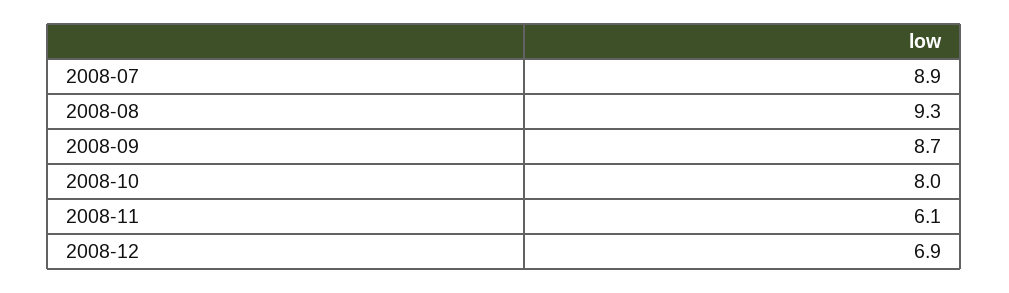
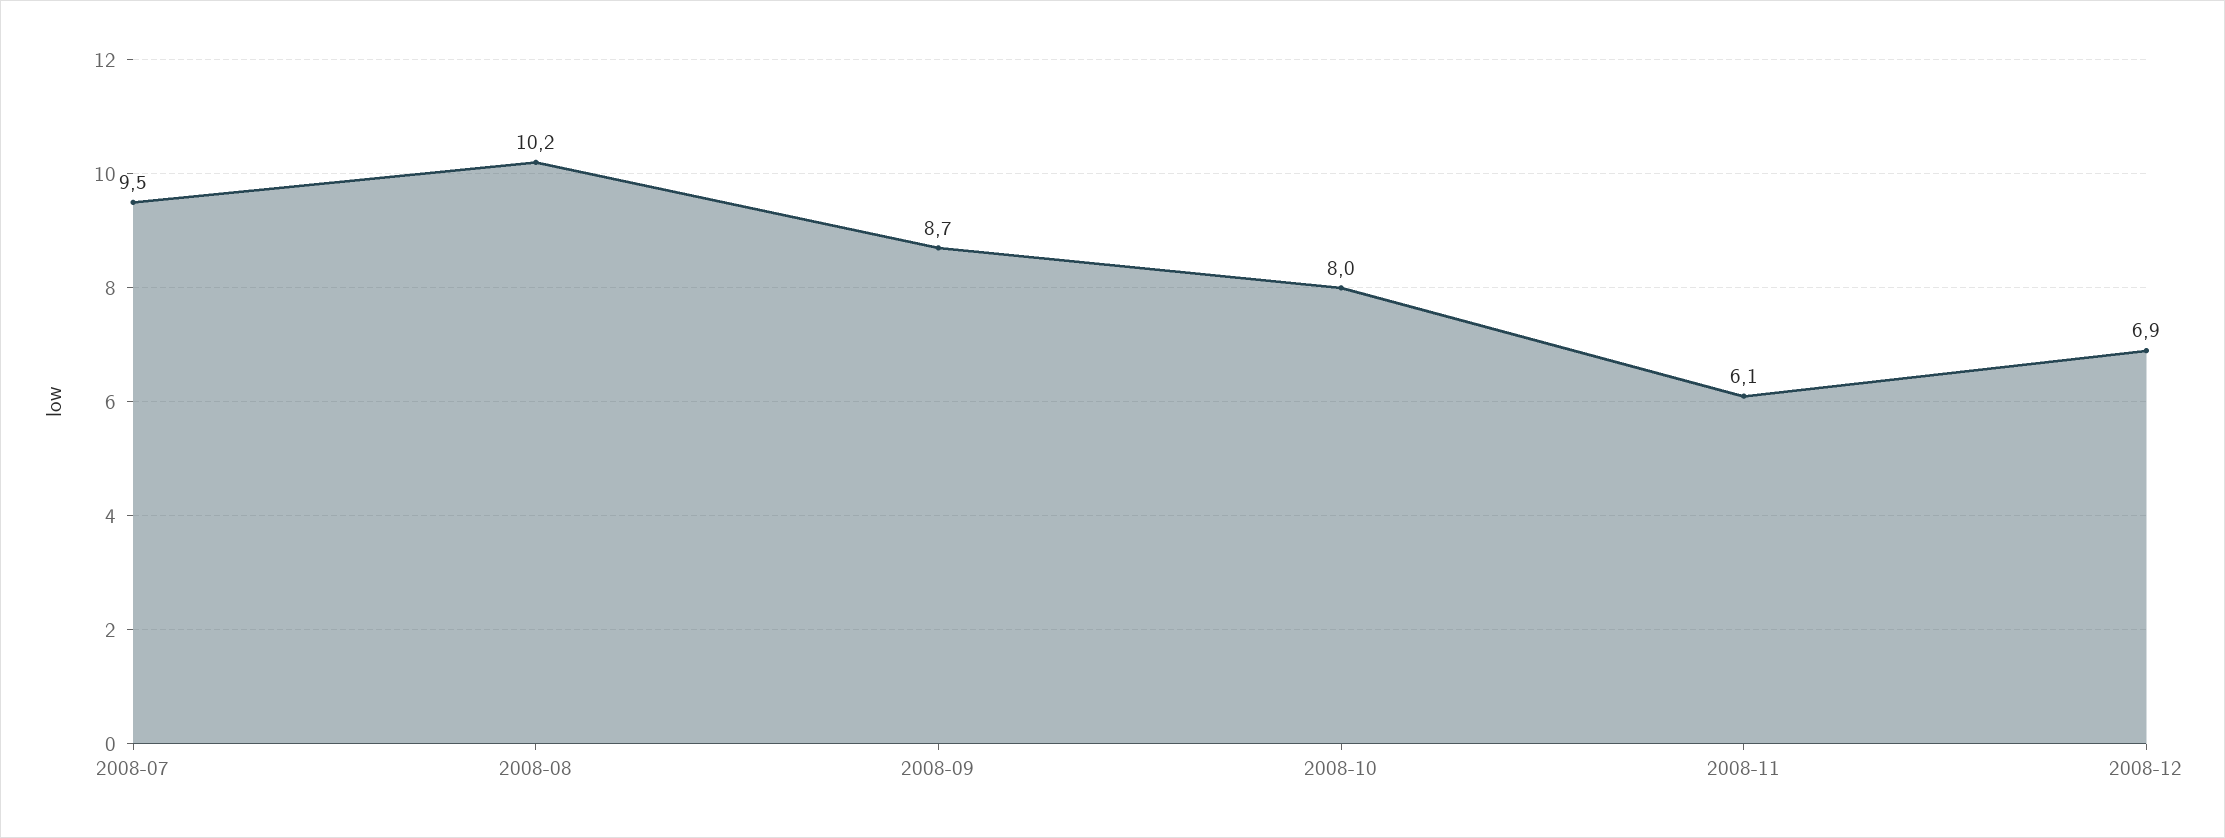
2008-07: 8.9 -> 9.5
2008-08: 9.3 -> 10.2

